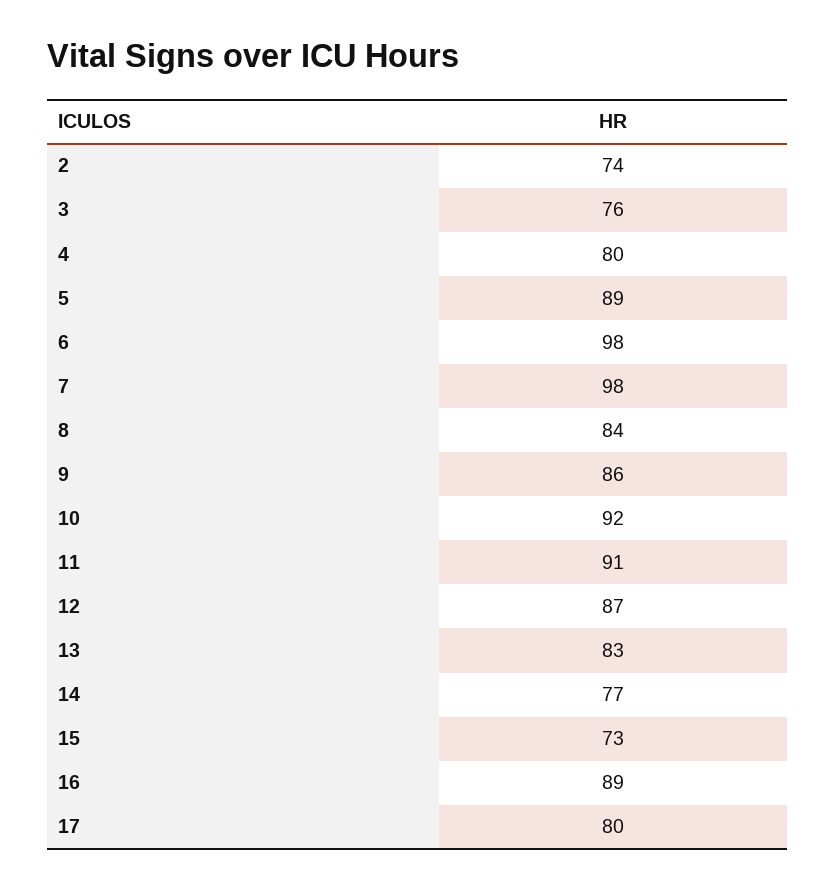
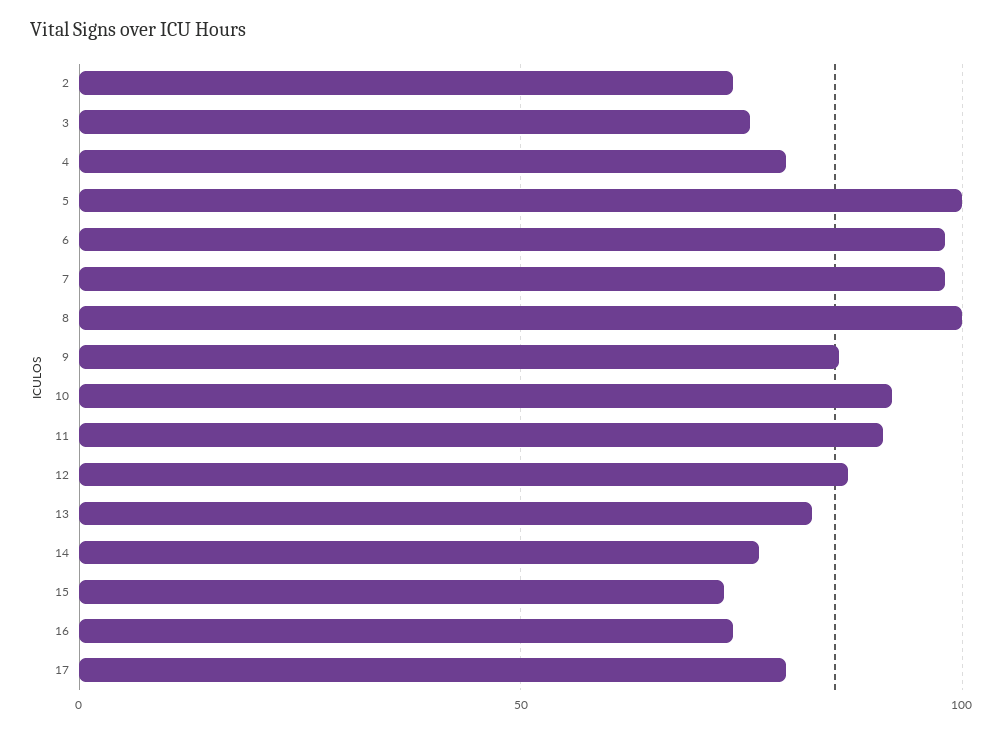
5: 89 -> 100
8: 84 -> 100
16: 89 -> 75

